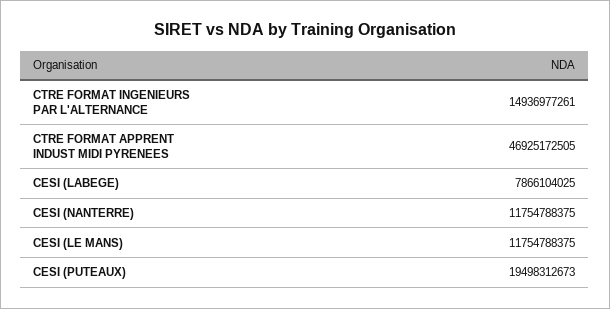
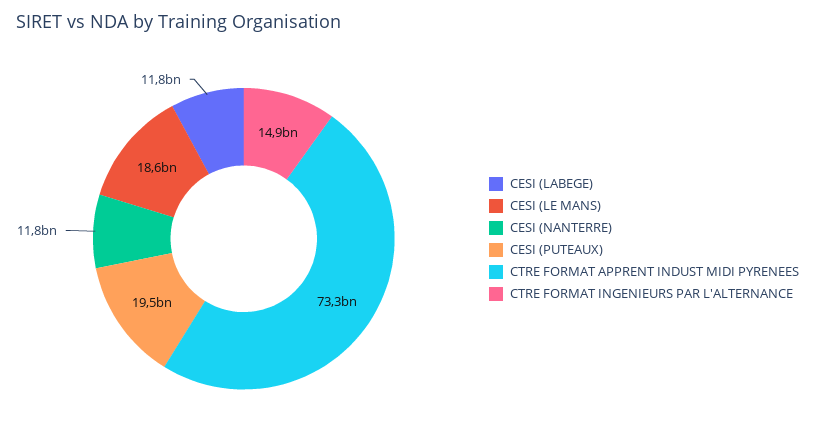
CTRE FORMAT APPRENT INDUST MIDI PYRENEES: 46925172505 -> 73300000000
CESI (LABEGE): 7866104025 -> 11800000000
CESI (LE MANS): 11754788375 -> 18600000000

